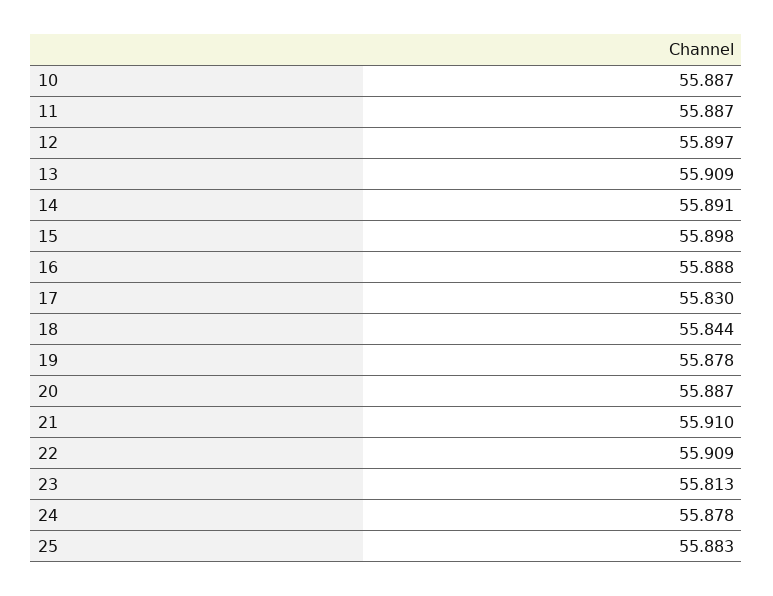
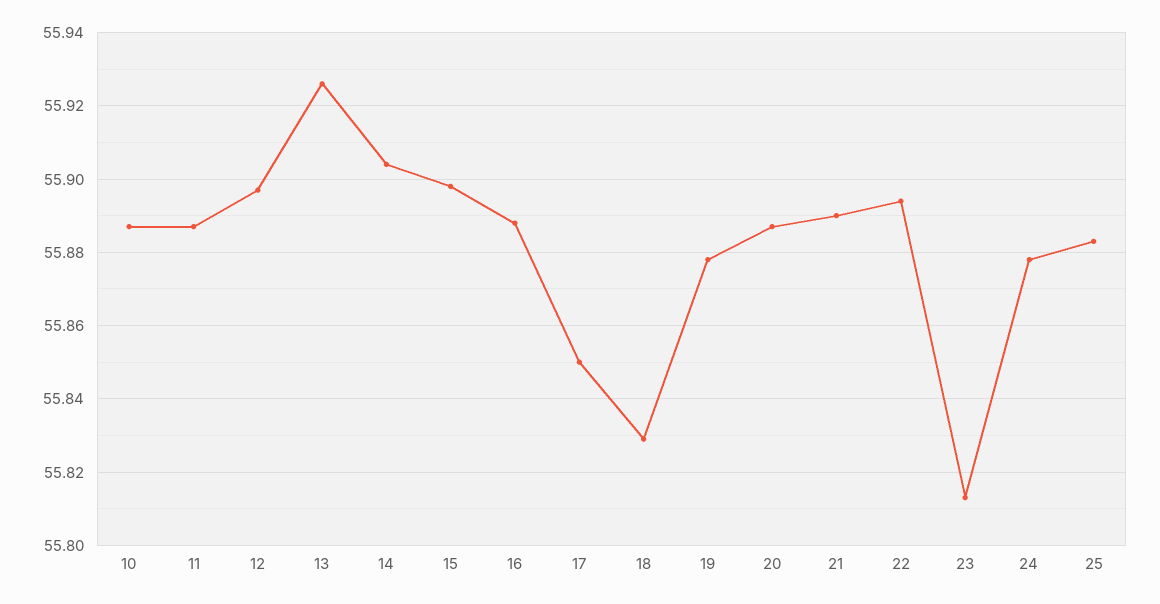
13: 55.909 -> 55.925
14: 55.891 -> 55.905
17: 55.83 -> 55.85
18: 55.844 -> 55.83
21: 55.91 -> 55.89
22: 55.909 -> 55.895

